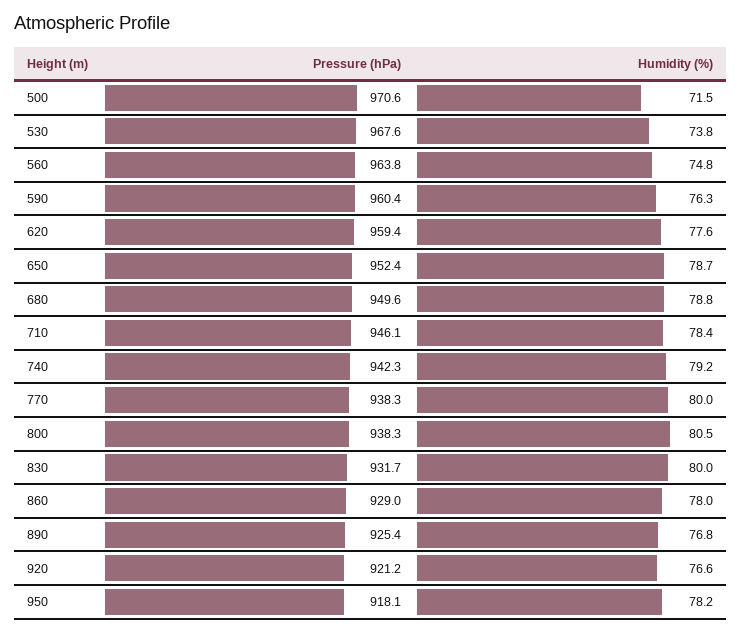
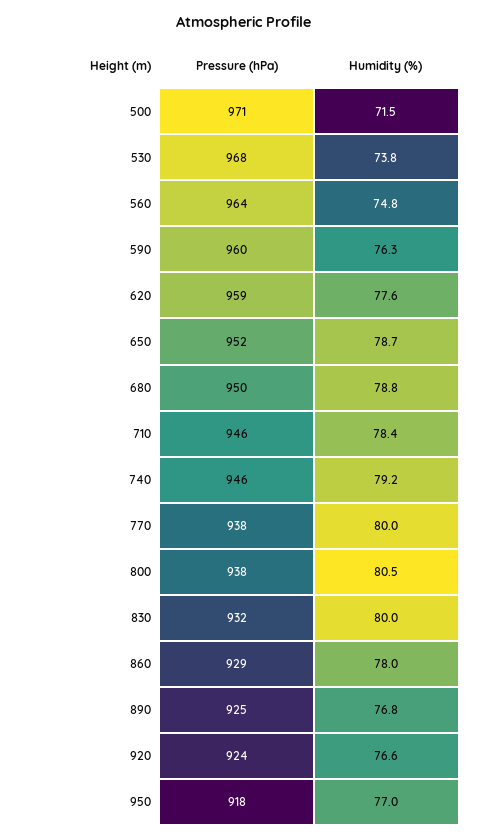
Pressure (hPa), 740: 942.3 -> 946
Pressure (hPa), 920: 921.2 -> 924
Humidity (%), 950: 78.2 -> 77

